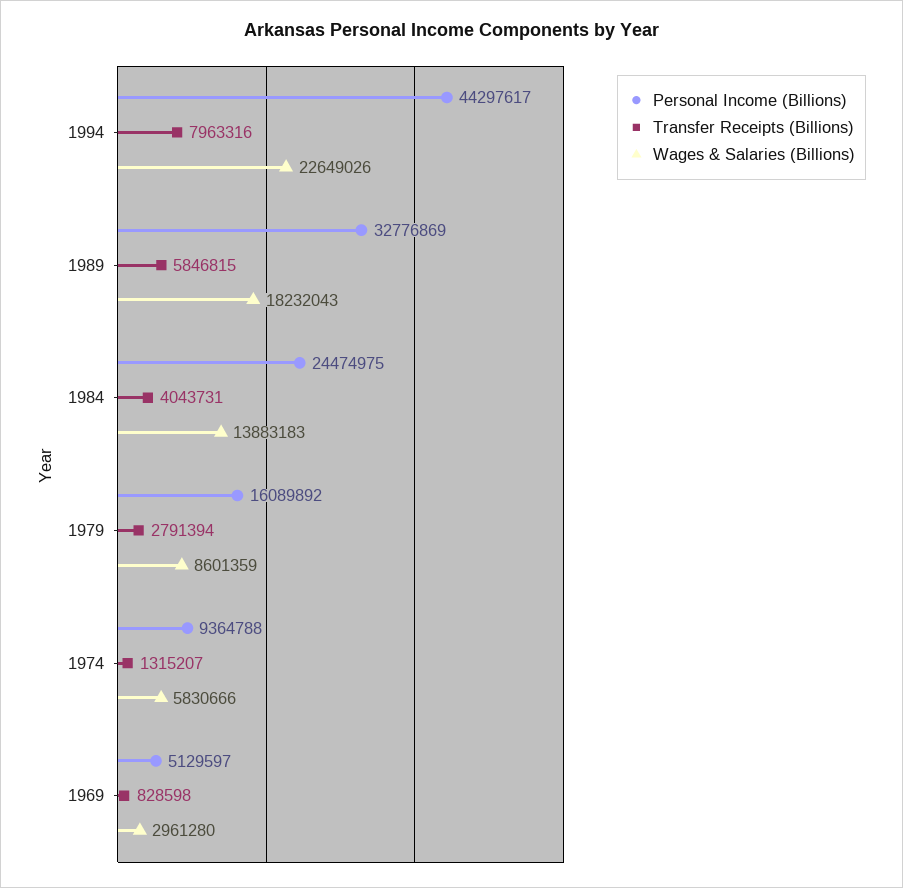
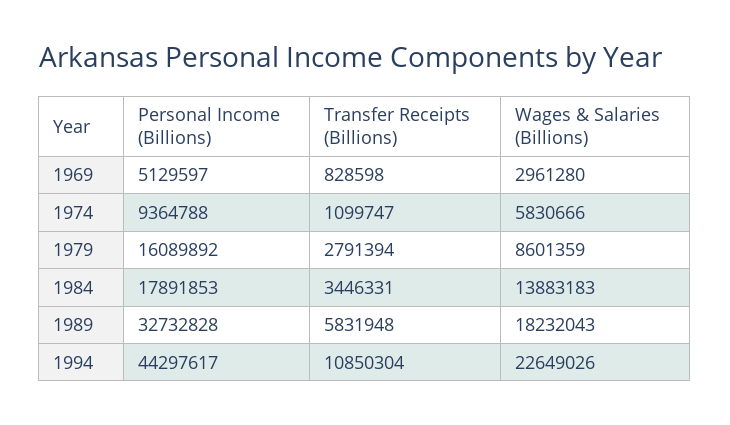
Transfer Receipts (Billions), 1994: 7963316 -> 10850304
Personal Income (Billions), 1989: 32776869 -> 32732828
Transfer Receipts (Billions), 1989: 5846815 -> 5831948
Personal Income (Billions), 1984: 24474975 -> 17891853
Transfer Receipts (Billions), 1984: 4043731 -> 3446331
Transfer Receipts (Billions), 1974: 1315207 -> 1099747

